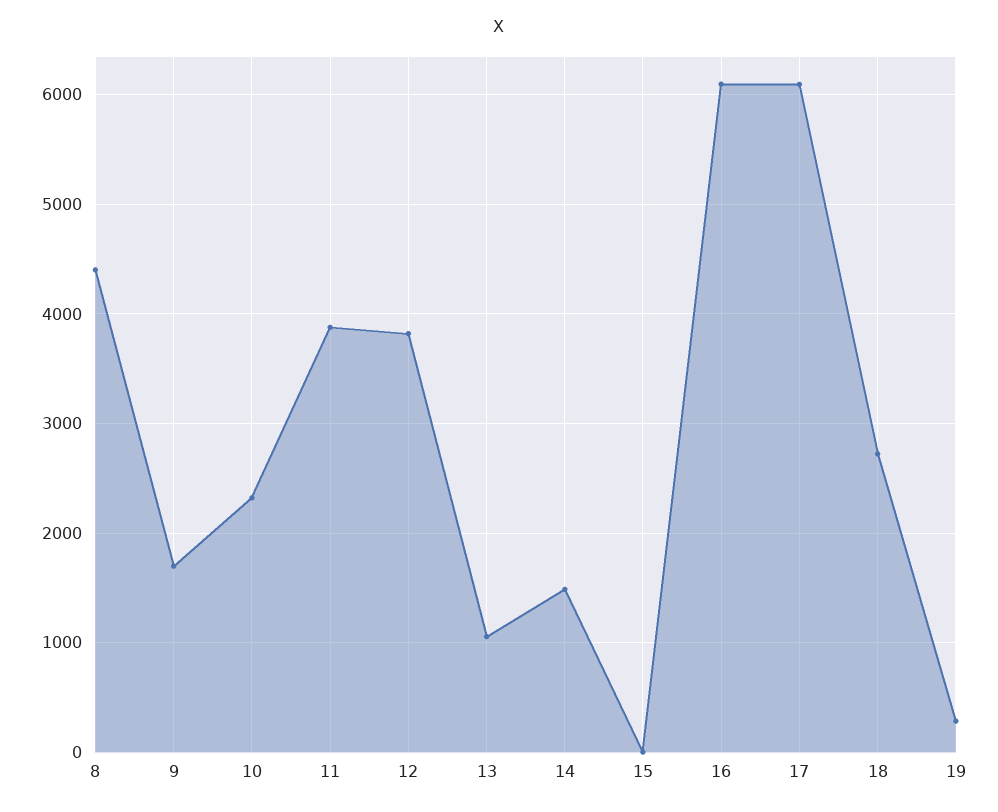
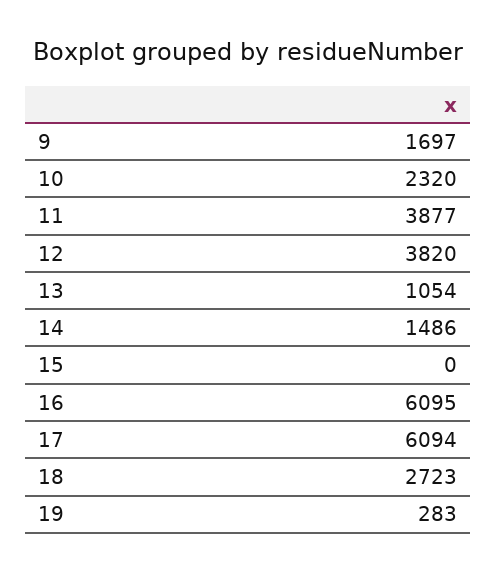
8: 4400 -> none

